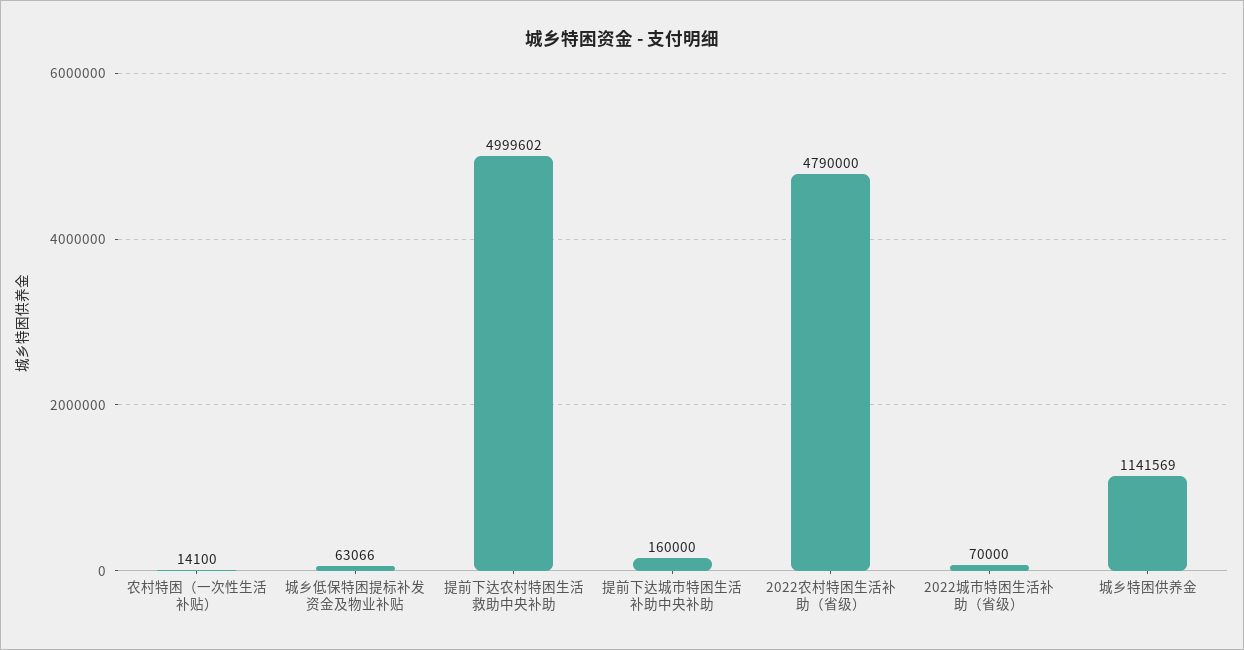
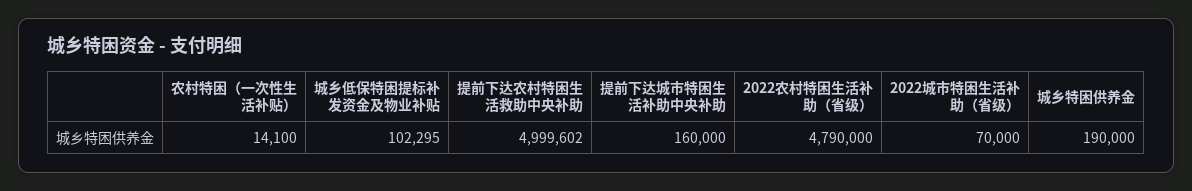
城乡低保特困提标补发资金及物业补贴: 63066 -> 102295
城乡特困供养金: 1141569 -> 190000

